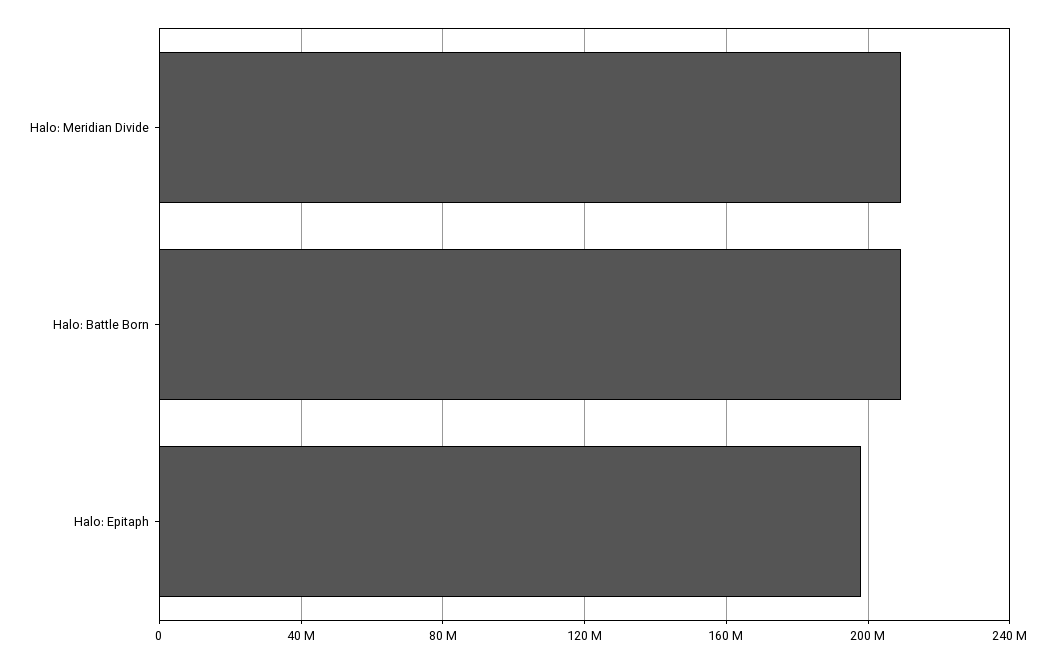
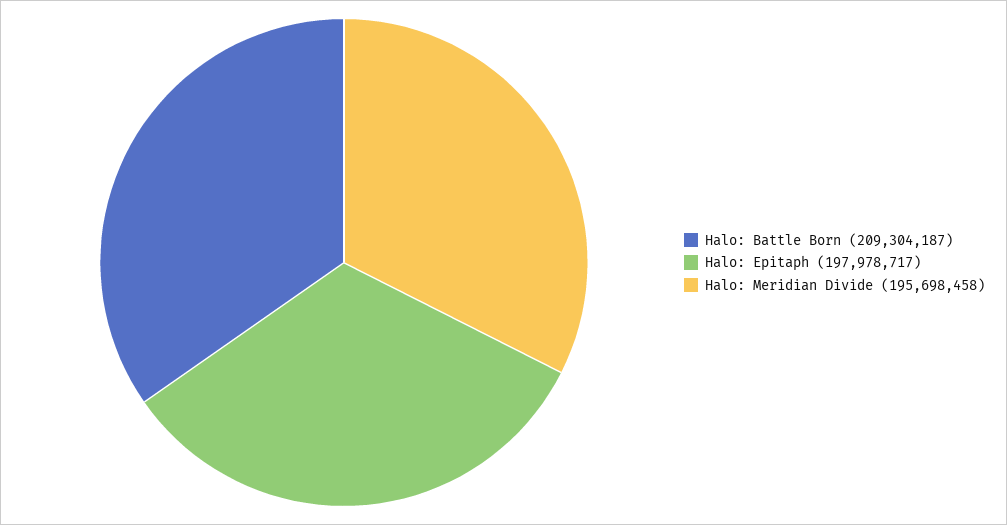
Halo: Meridian Divide: 210000000 -> 195698458

